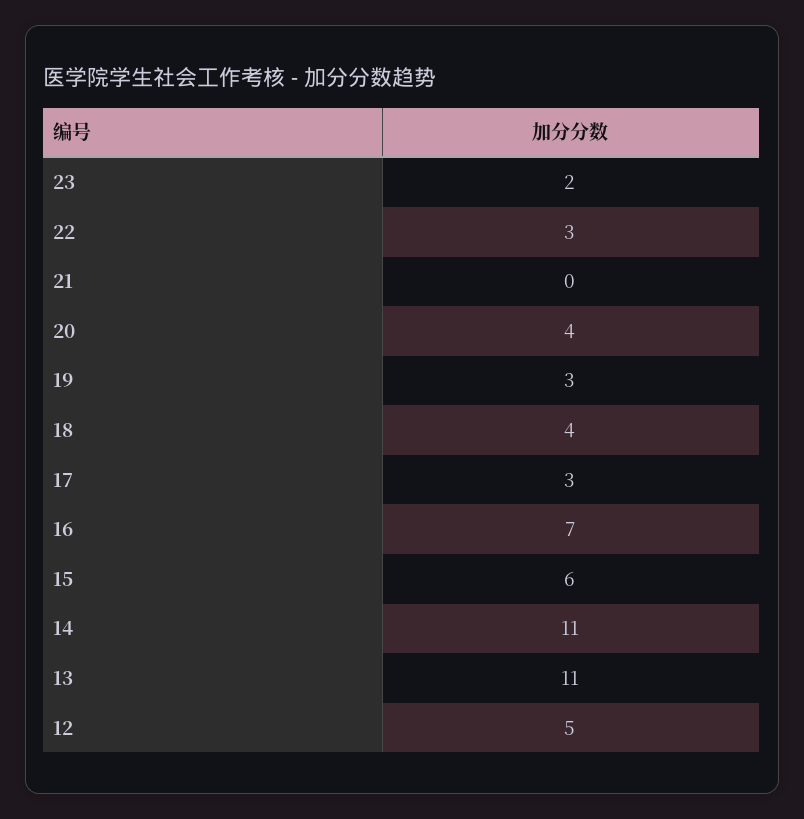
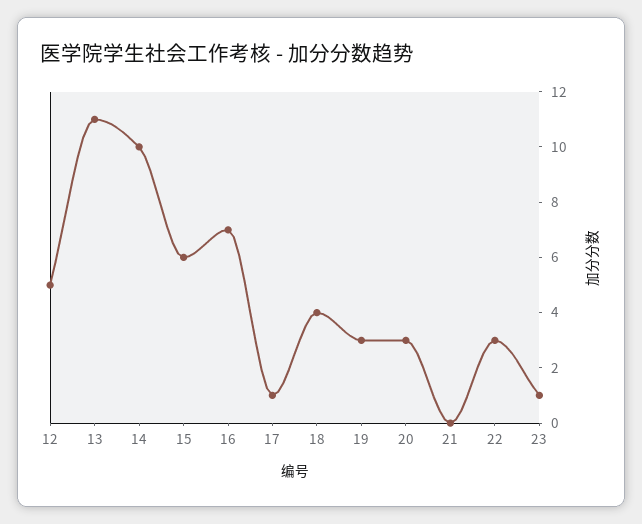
23: 2 -> 1
20: 4 -> 3
17: 3 -> 1
14: 11 -> 10

